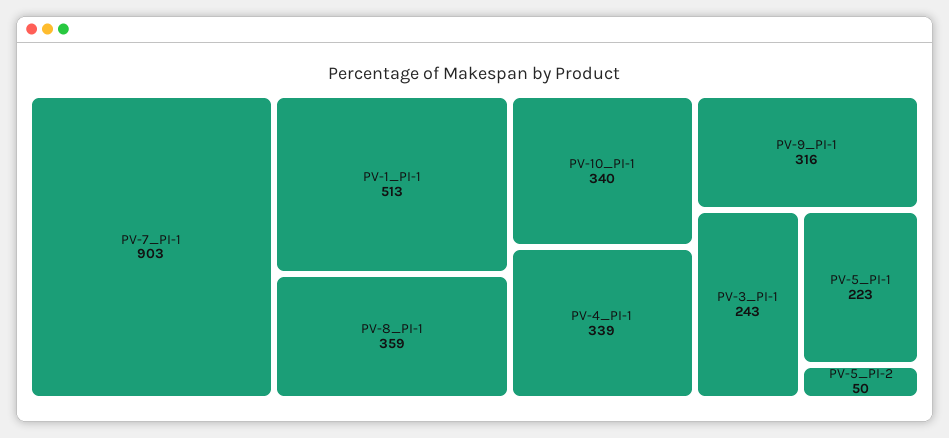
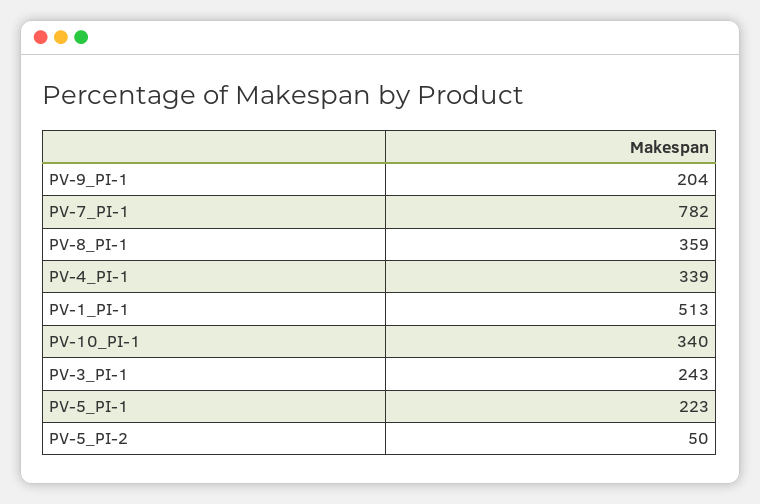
PV-7_PI-1: 903 -> 782
PV-9_PI-1: 316 -> 204

